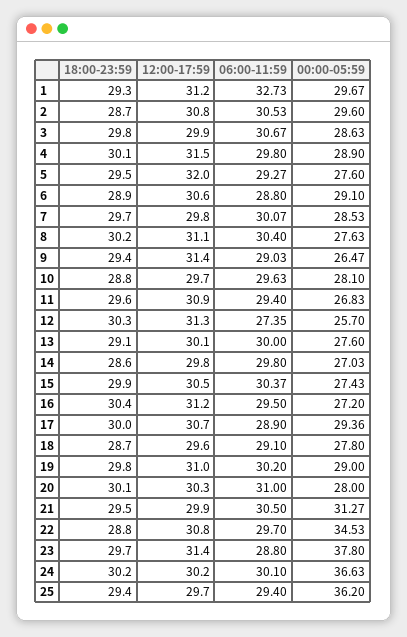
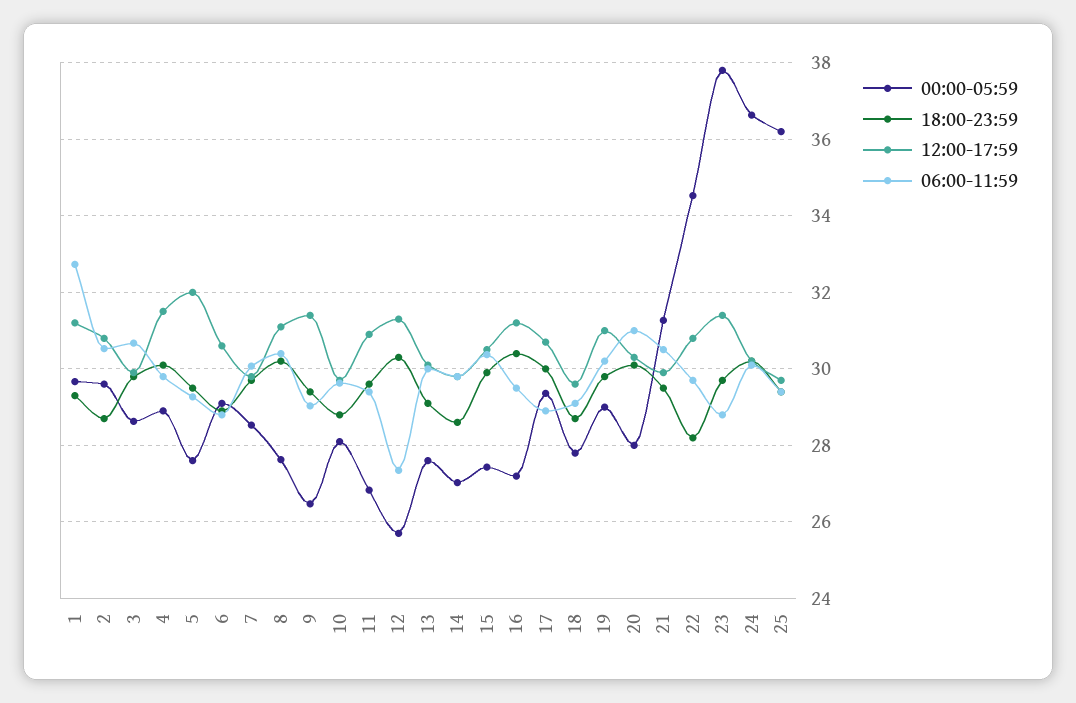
18:00-23:59, 22: 28.8 -> 28.2

